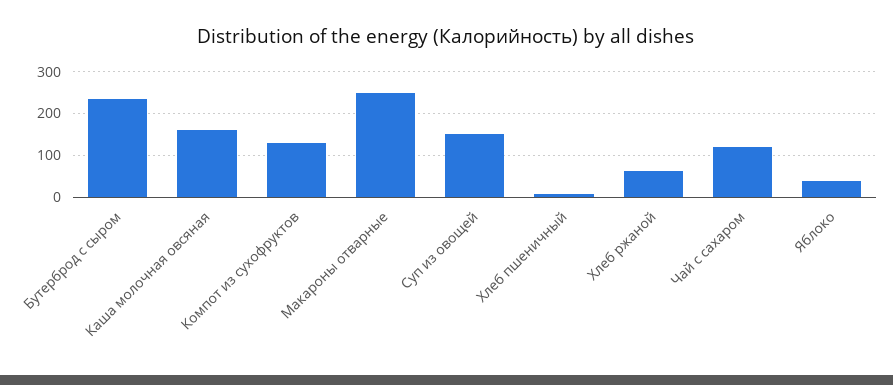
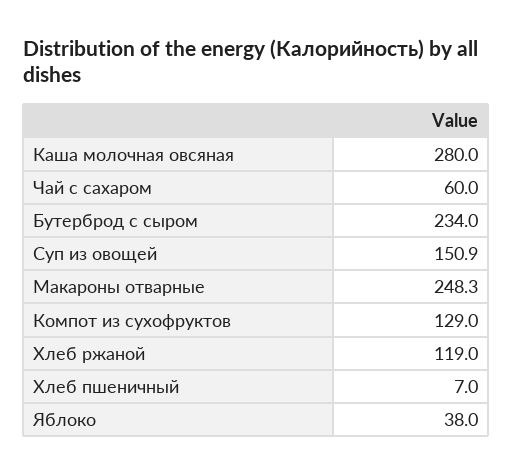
Каша молочная овсяная: 160 -> 280
Хлеб ржаной: 60 -> 119
Чай с сахаром: 120 -> 60

